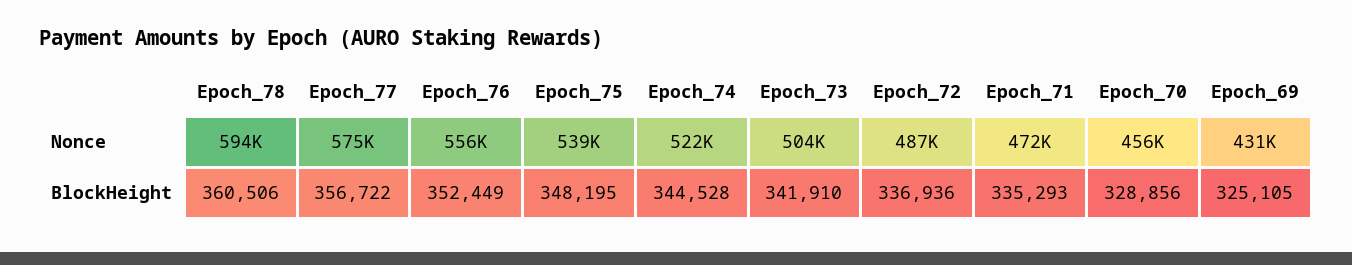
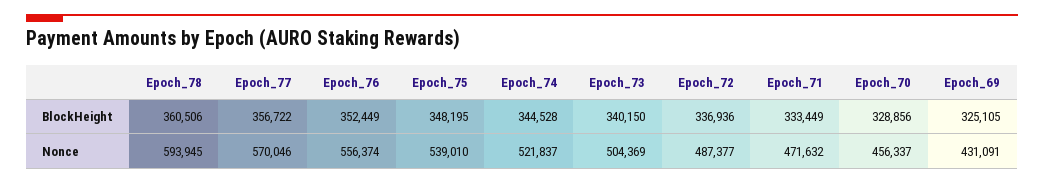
Epoch_77, Nonce: 575000 -> 570046
Epoch_73, BlockHeight: 341910 -> 340150
Epoch_71, BlockHeight: 335293 -> 333449

